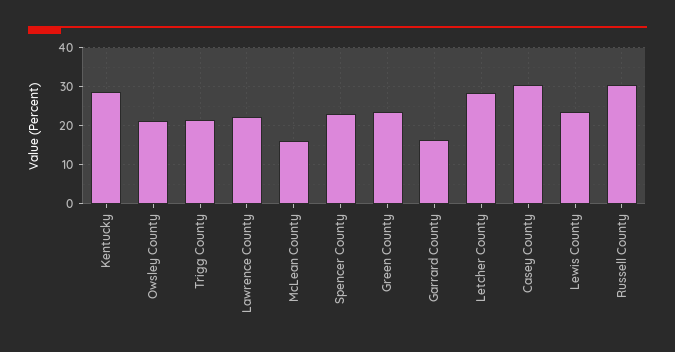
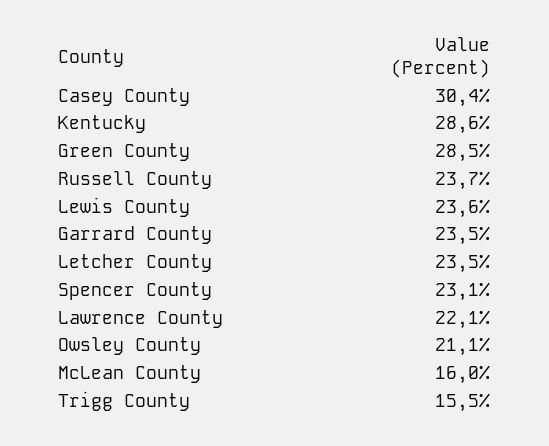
Trigg County: 22 -> 15.5
Green County: 24 -> 28.5
Garrard County: 16 -> 23.5
Letcher County: 28 -> 23.5
Russell County: 30 -> 23.7

